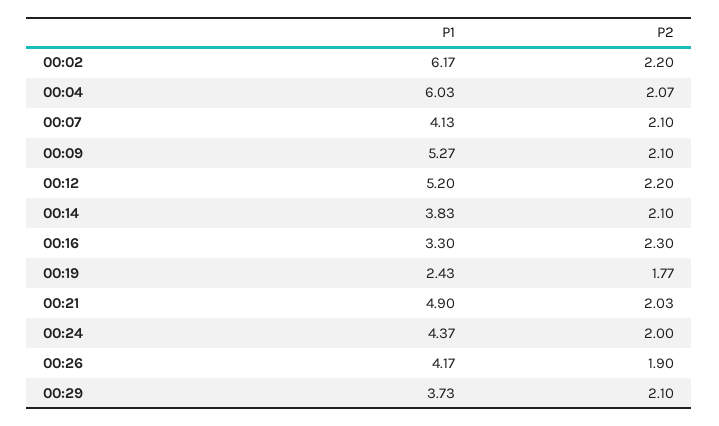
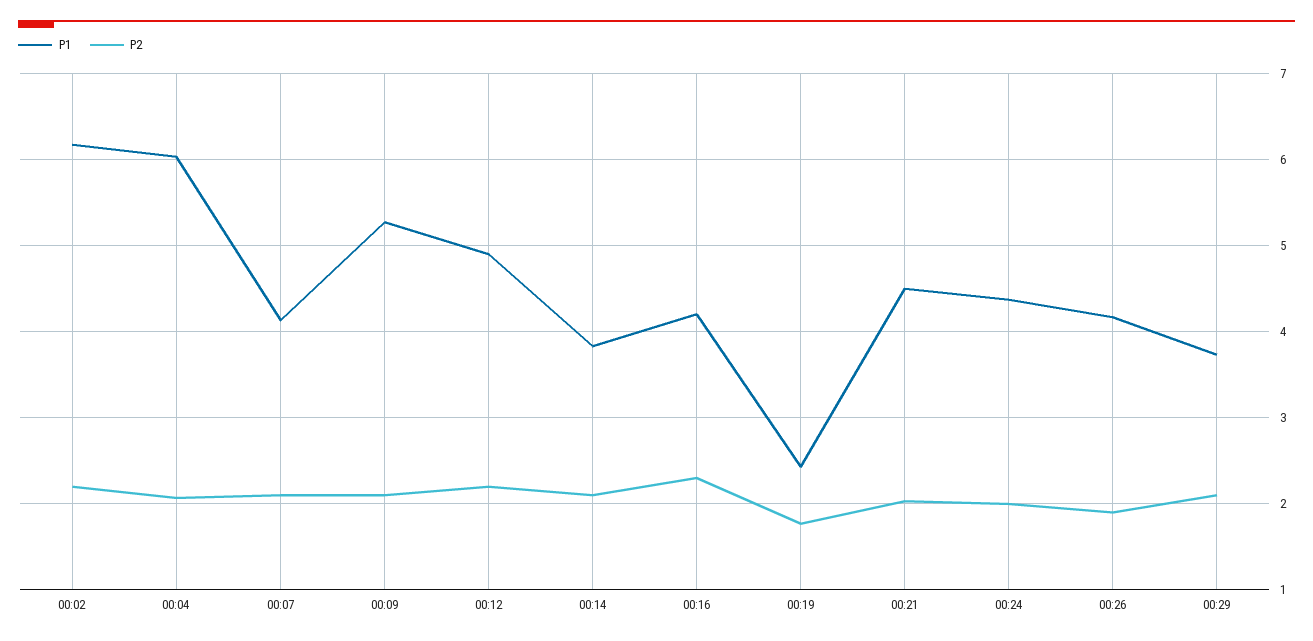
P1, 00:12: 5.2 -> 4.9
P1, 00:16: 3.3 -> 4.2
P1, 00:21: 4.9 -> 4.5

